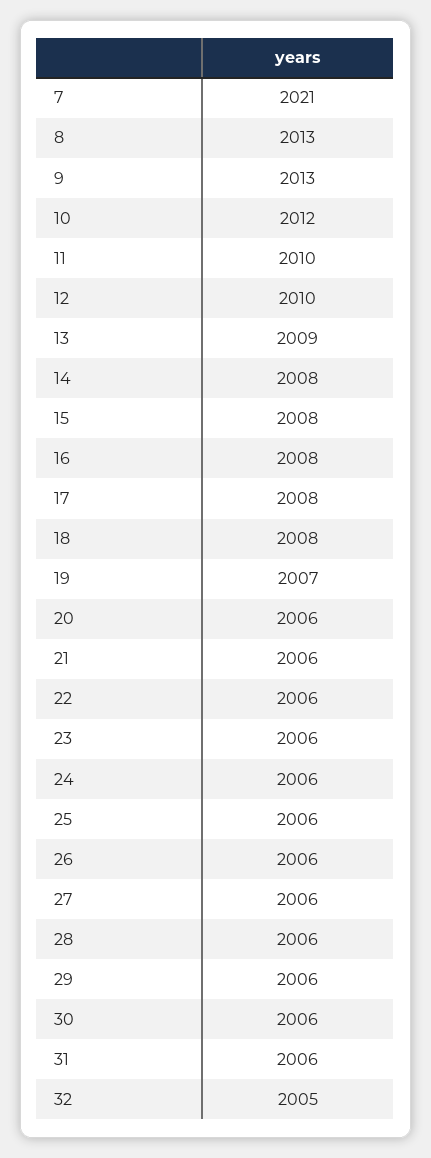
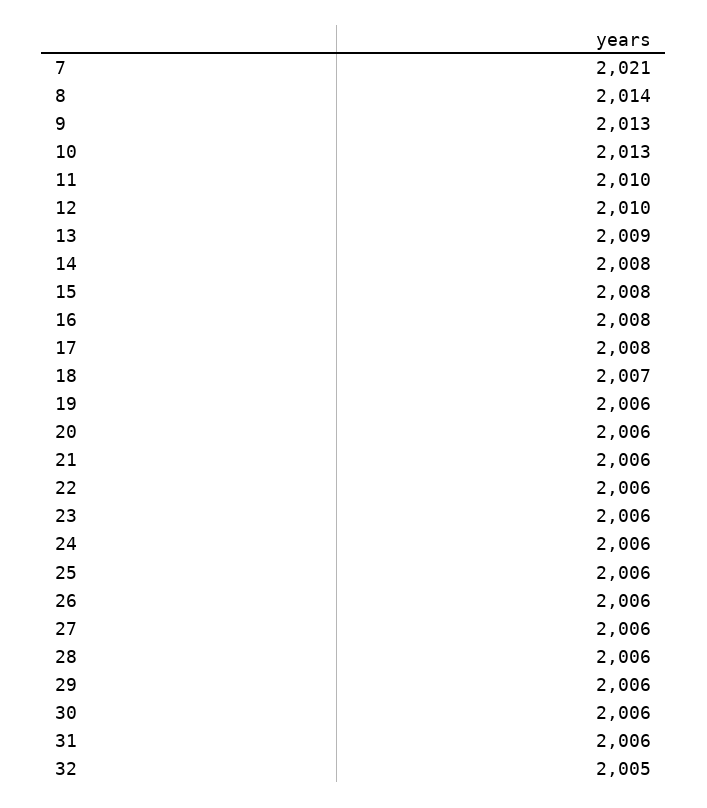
8: 2013 -> 2014
10: 2012 -> 2013
18: 2008 -> 2007
19: 2007 -> 2006

